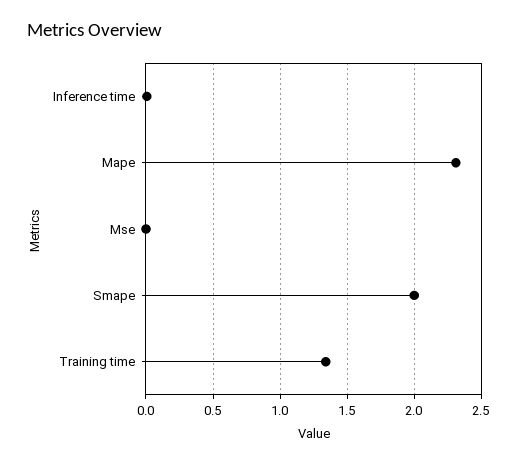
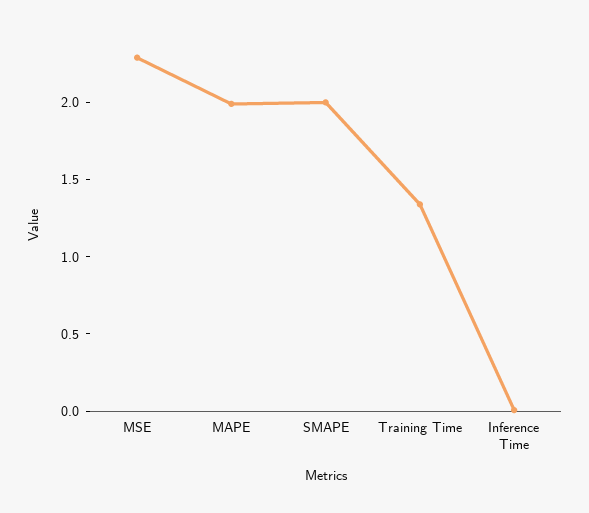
Mape: 2.3 -> 2
Mse: 0 -> 2.3

